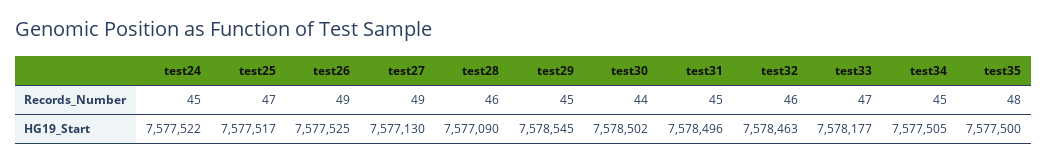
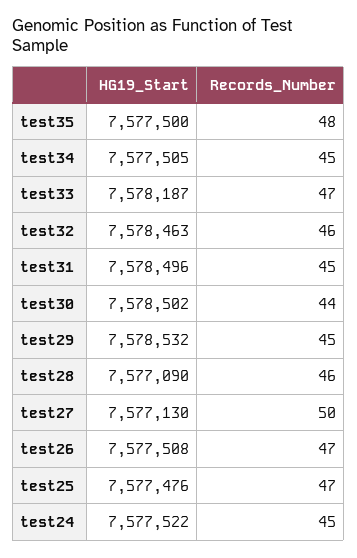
test26, Records_Number: 49 -> 47
test27, Records_Number: 49 -> 50
test25, HG19_Start: 7577517 -> 7577476
test26, HG19_Start: 7577525 -> 7577508
test29, HG19_Start: 7578545 -> 7578532
test33, HG19_Start: 7578177 -> 7578187

